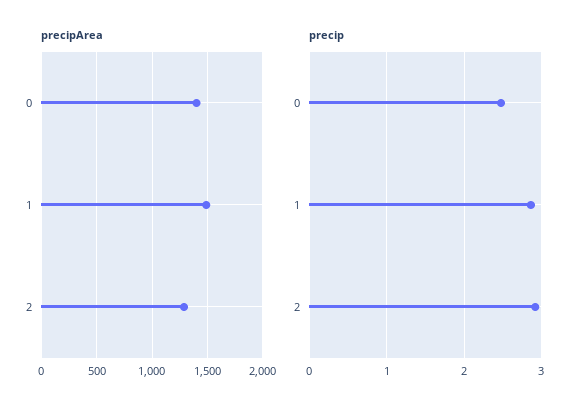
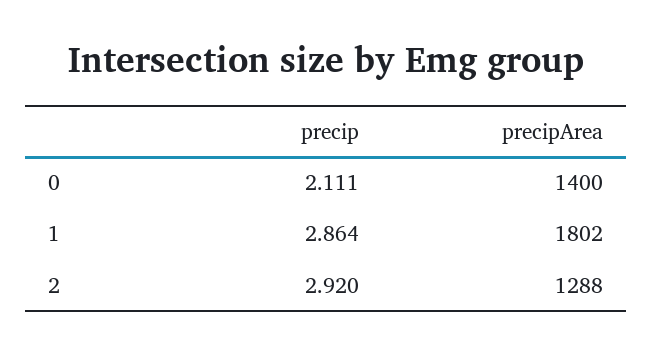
precipArea, 1: 1500 -> 1802
precip, 0: 2.5 -> 2.111

